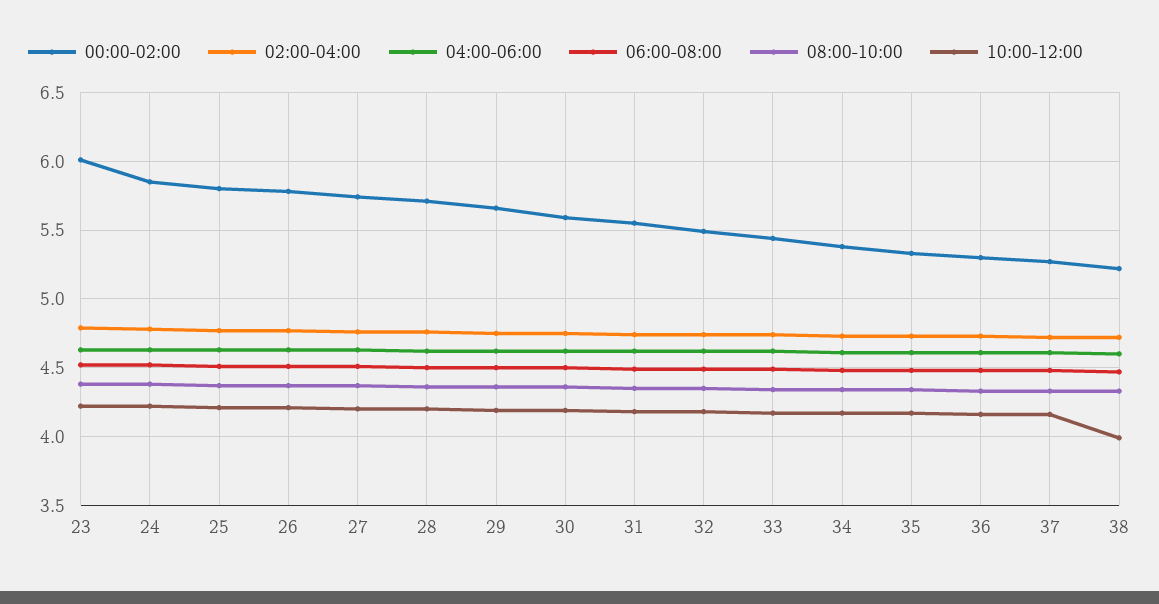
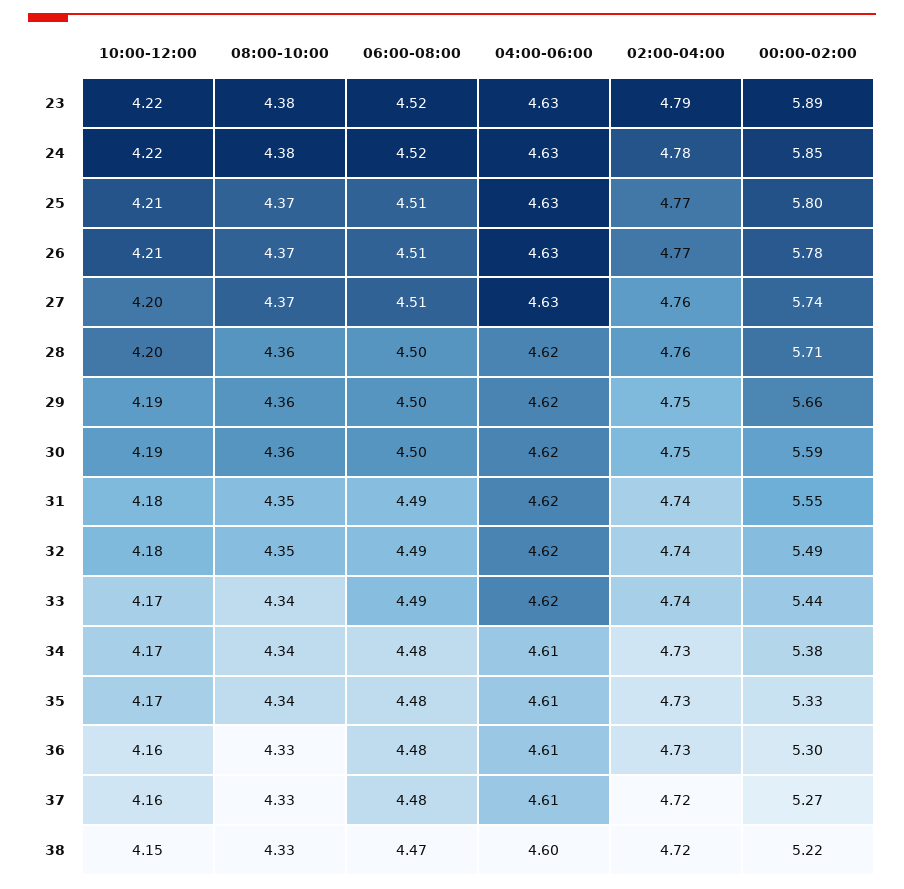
00:00-02:00, 23: 6 -> 5.89
10:00-12:00, 38: 4 -> 4.15

